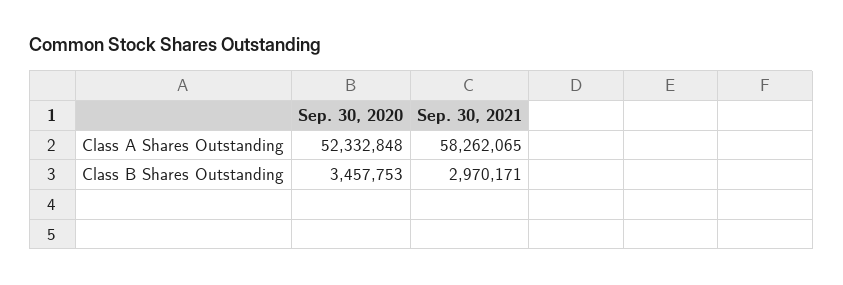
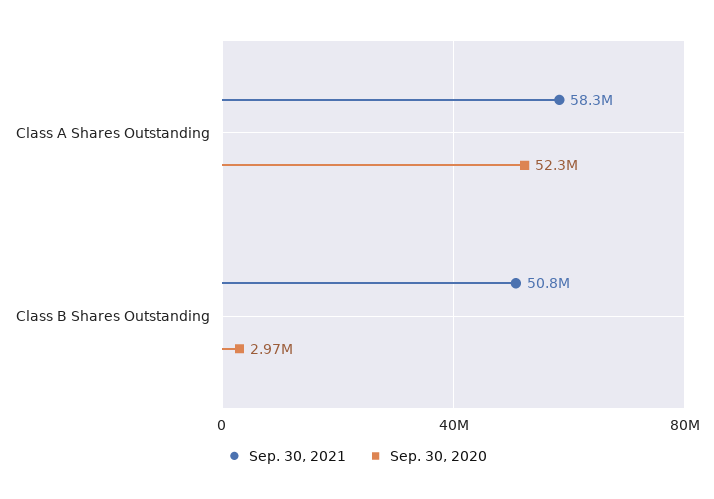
Sep. 30, 2020, Class B Shares Outstanding: 3457753 -> 2970000
Sep. 30, 2021, Class B Shares Outstanding: 2970171 -> 50800000

